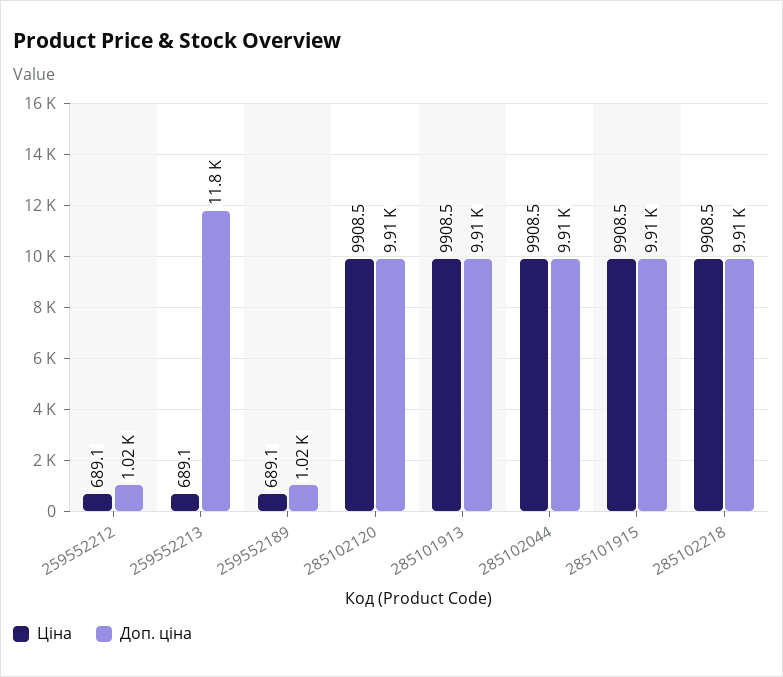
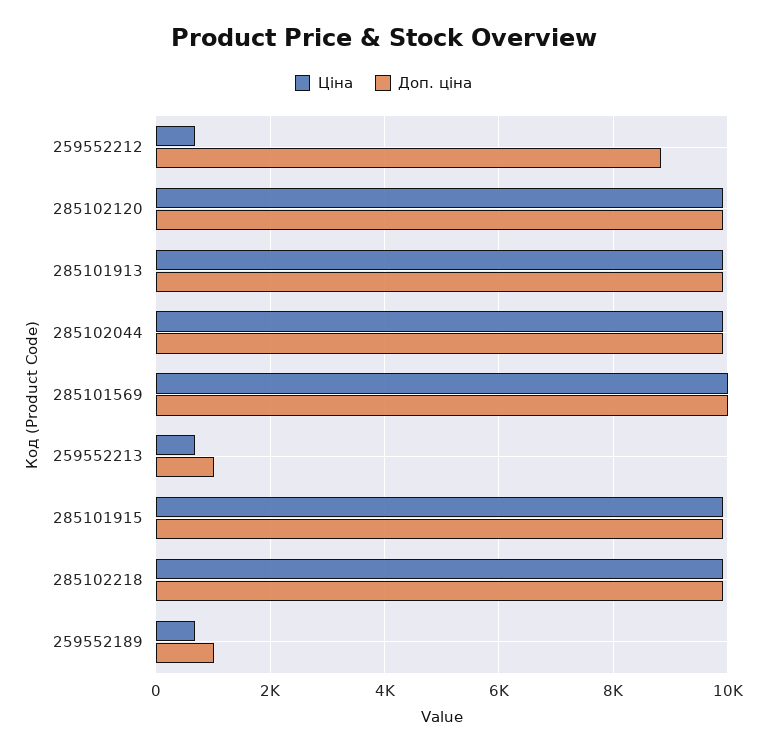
Доп. ціна, 259552212: 1020 -> 8800
Доп. ціна, 259552213: 11800 -> 1000
Ціна, 285101569: none -> 10000
Доп. ціна, 285101569: none -> 10000

